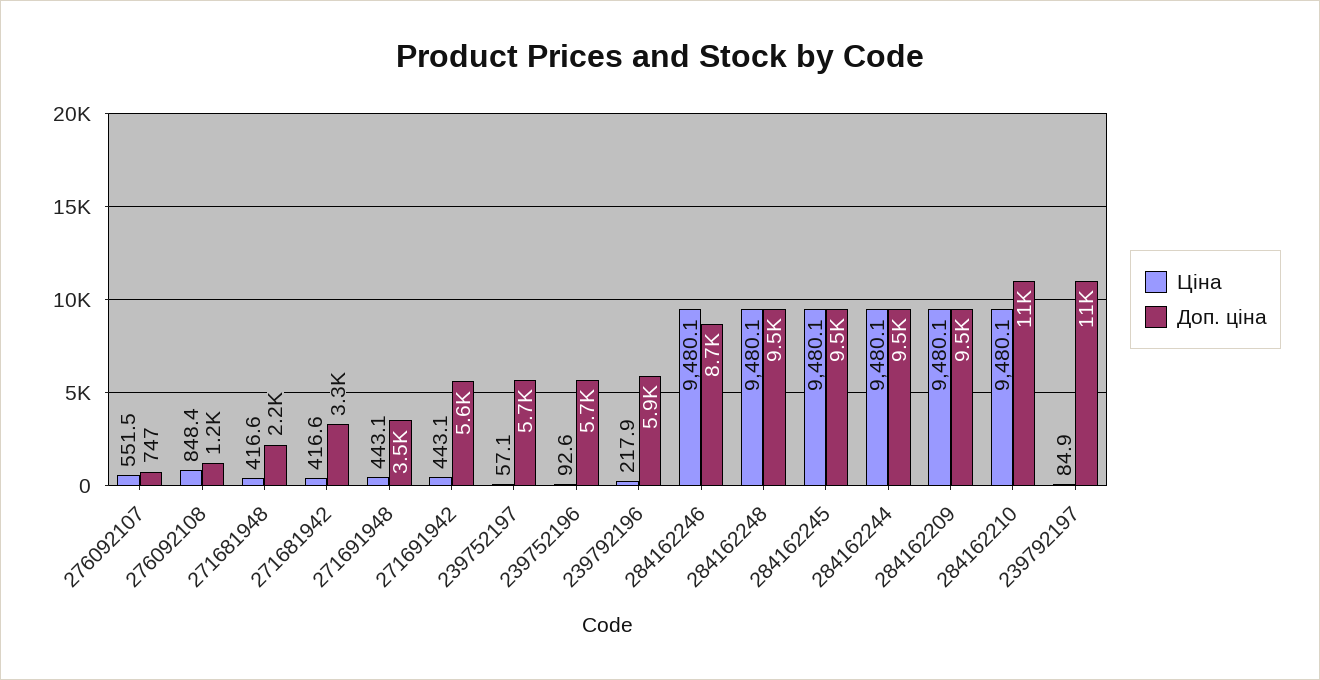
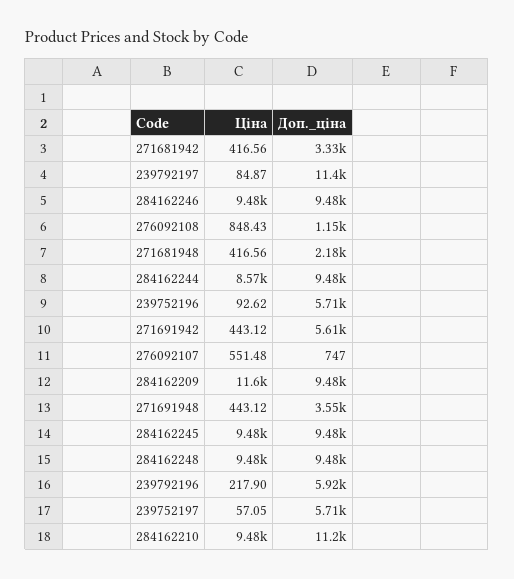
Доп. ціна, 284162246: 8700 -> 9480
Ціна, 284162244: 9480.1 -> 8570
Ціна, 284162209: 9480.1 -> 11600

